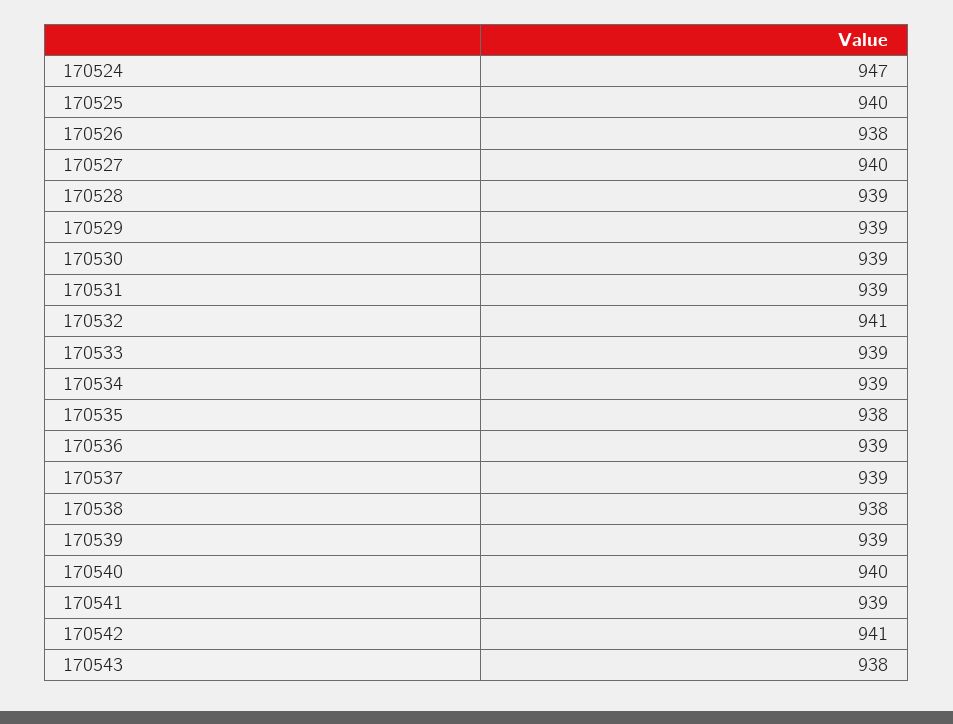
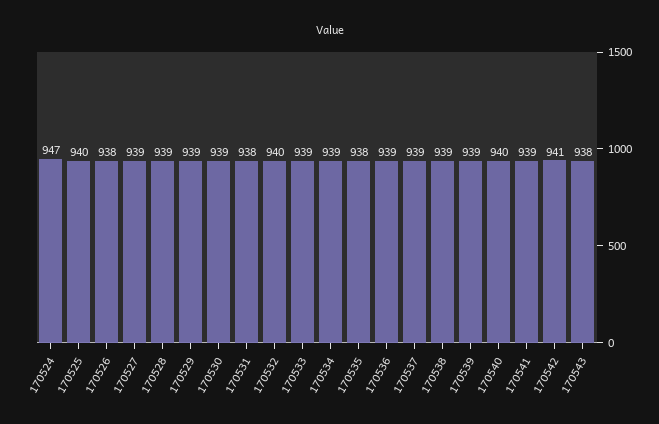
170527: 940 -> 939
170531: 939 -> 938
170532: 941 -> 940
170538: 938 -> 939

